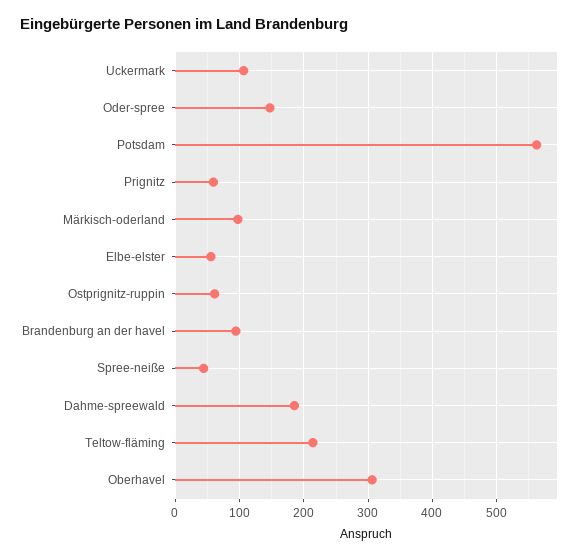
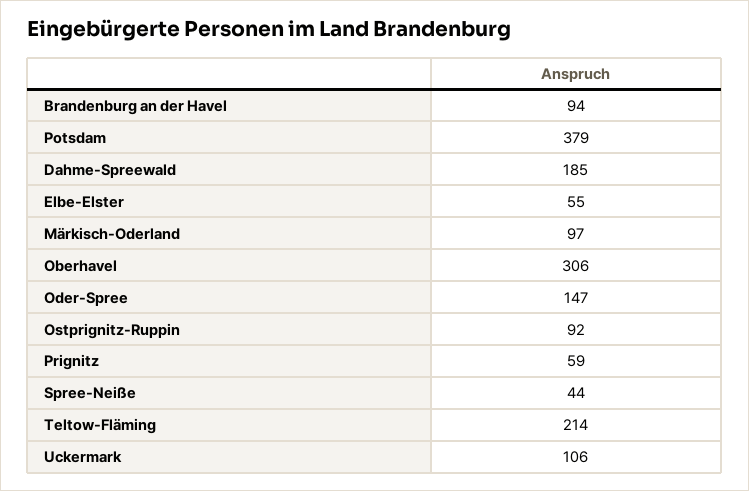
Potsdam: 560 -> 379
Ostprignitz-ruppin: 60 -> 92

